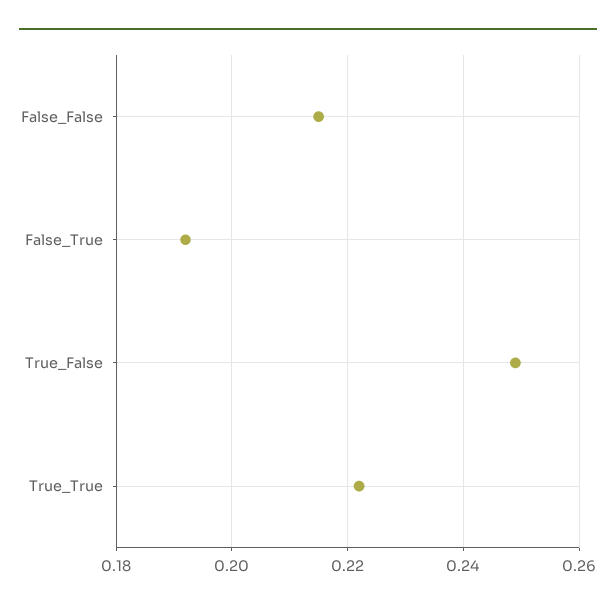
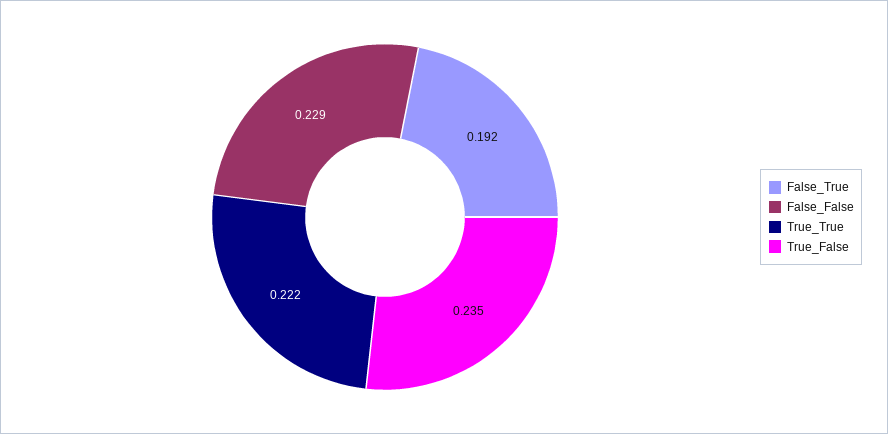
False_False: 0.215 -> 0.229
True_False: 0.25 -> 0.235

